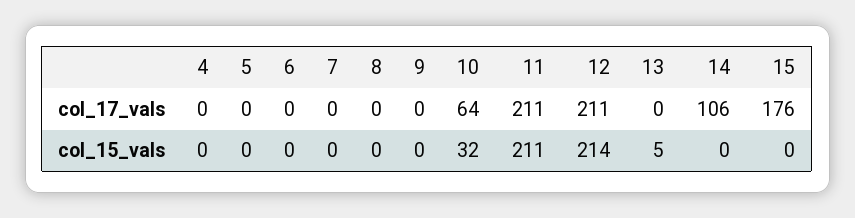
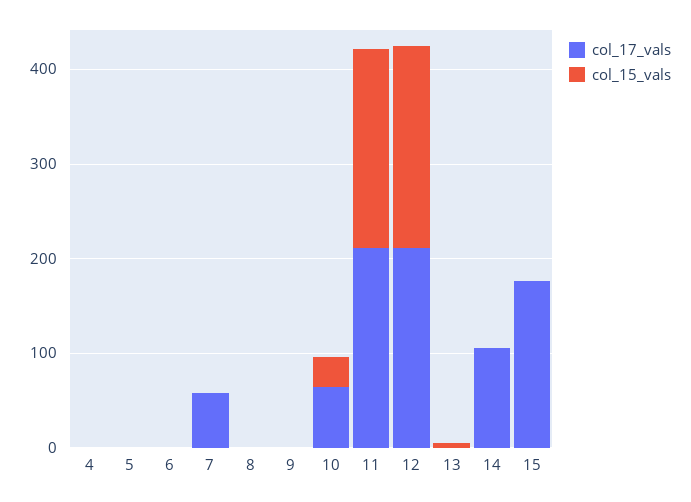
col_17_vals, 7: 0 -> 60

